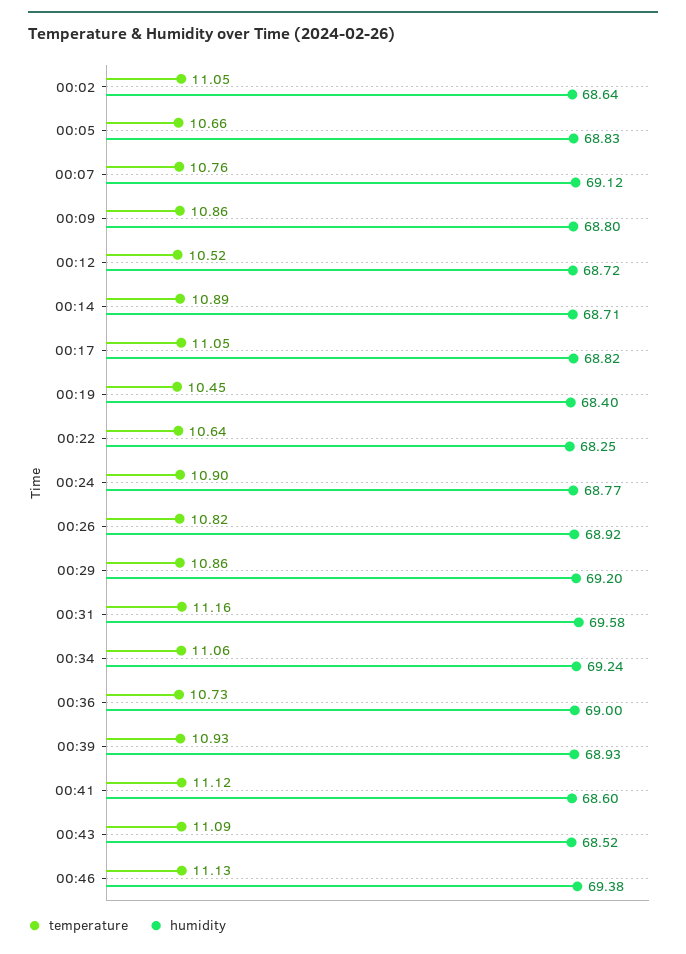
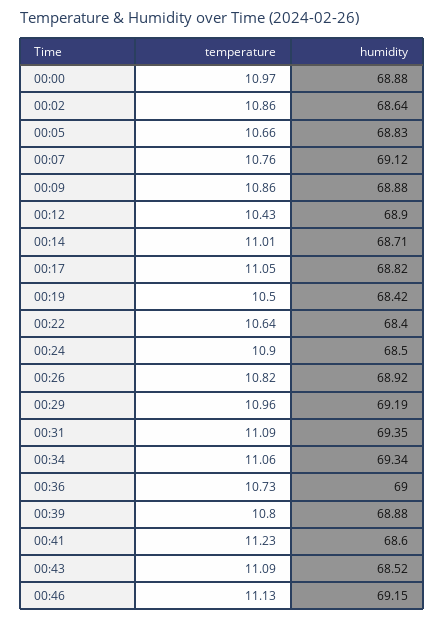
temperature, 00:02: 11.05 -> 10.86
humidity, 00:09: 68.8 -> 68.88
temperature, 00:12: 10.52 -> 10.43
humidity, 00:12: 68.72 -> 68.9
temperature, 00:14: 10.89 -> 11.01
temperature, 00:19: 10.45 -> 10.5
humidity, 00:19: 68.4 -> 68.42
humidity, 00:22: 68.25 -> 68.4
humidity, 00:24: 68.77 -> 68.5
temperature, 00:29: 10.86 -> 10.96
humidity, 00:29: 69.2 -> 69.19
temperature, 00:31: 11.16 -> 11.09
humidity, 00:31: 69.58 -> 69.35
humidity, 00:34: 69.24 -> 69.34
temperature, 00:39: 10.93 -> 10.8
humidity, 00:39: 68.93 -> 68.88
temperature, 00:41: 11.12 -> 11.23
humidity, 00:46: 69.38 -> 69.15
temperature, 00:00: none -> 10.97
humidity, 00:00: none -> 68.88

